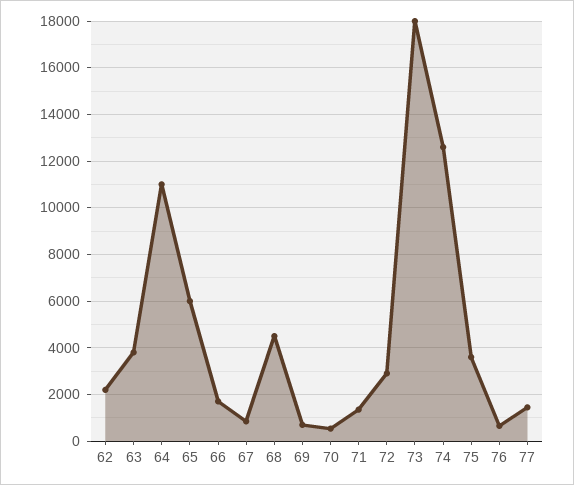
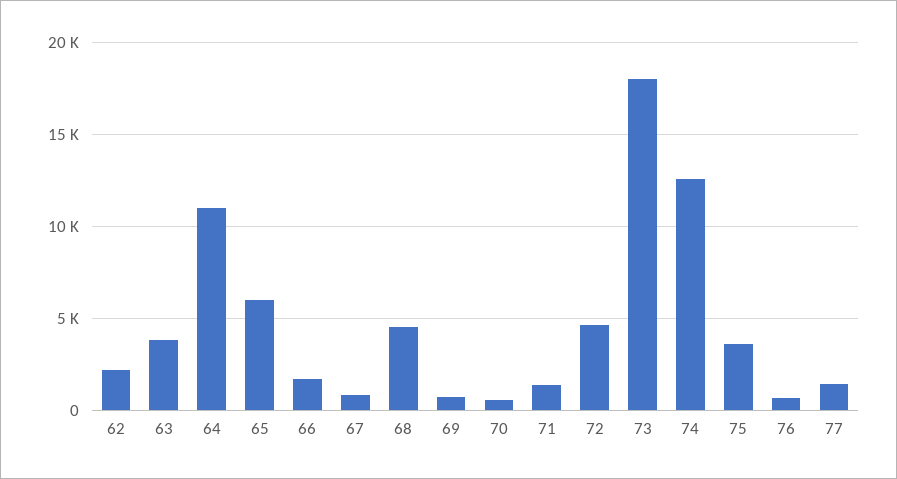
72: 3000 -> 4500

